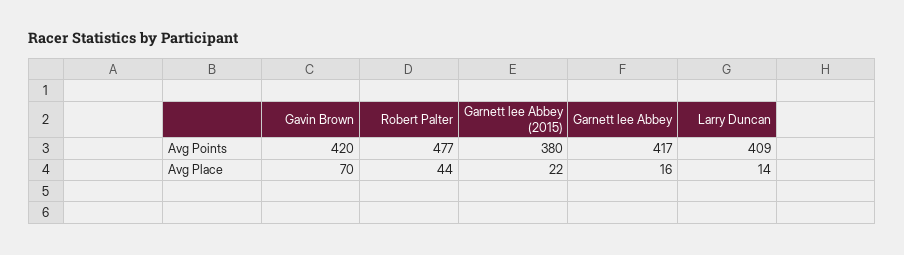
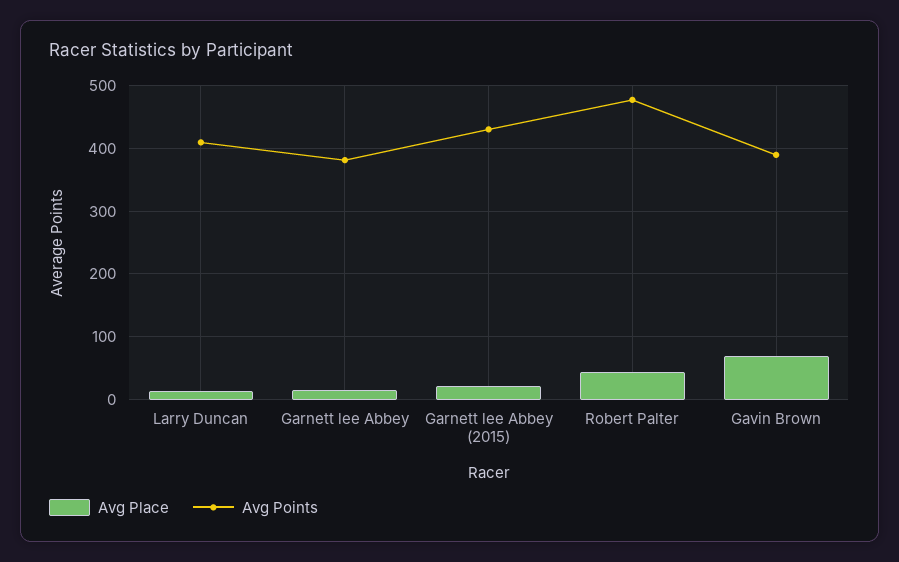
Avg Points, Gavin Brown: 420 -> 390
Avg Points, Garnett lee Abbey (2015): 380 -> 430
Avg Points, Garnett lee Abbey: 417 -> 380

